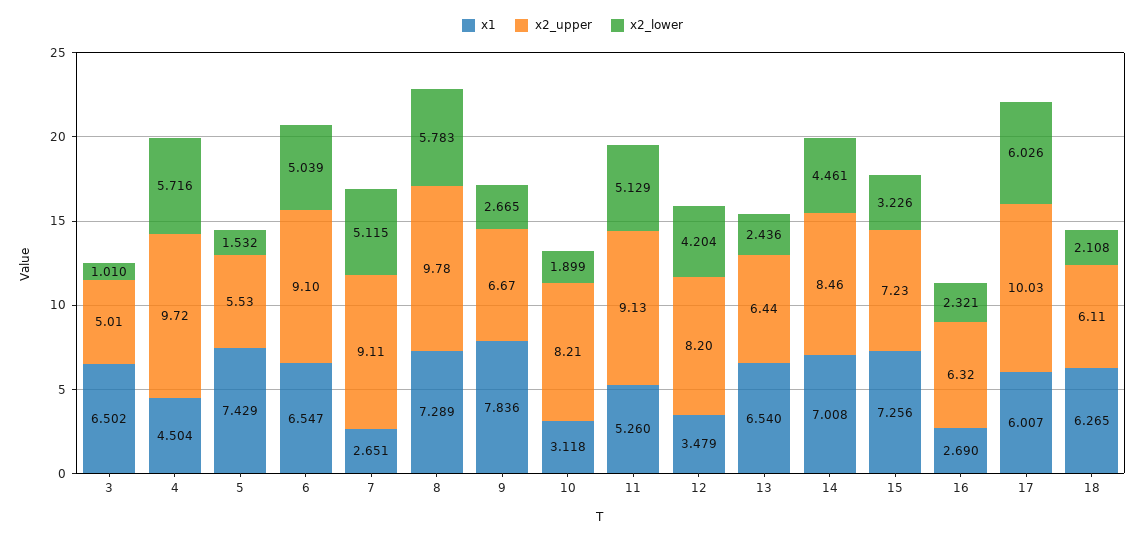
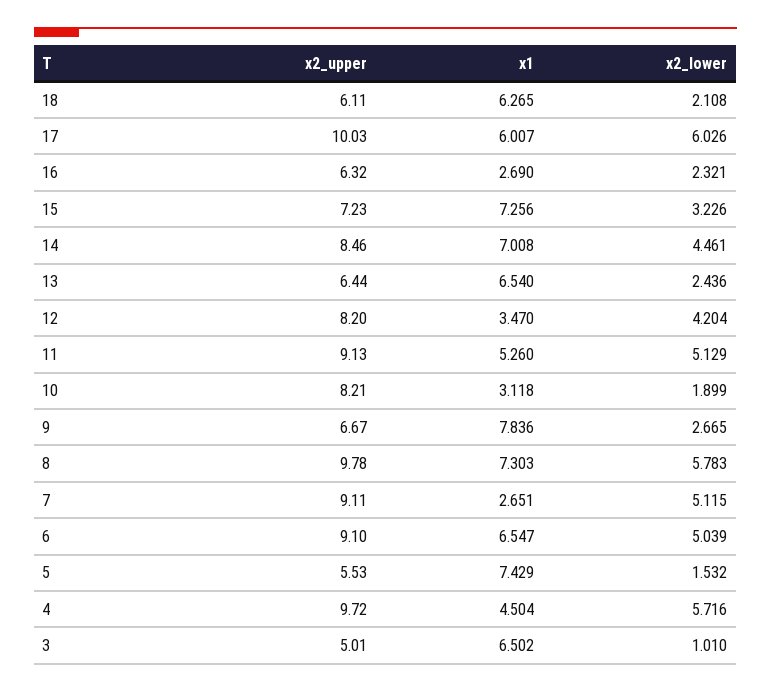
x1, 8: 7.289 -> 7.303
x1, 12: 3.479 -> 3.47

